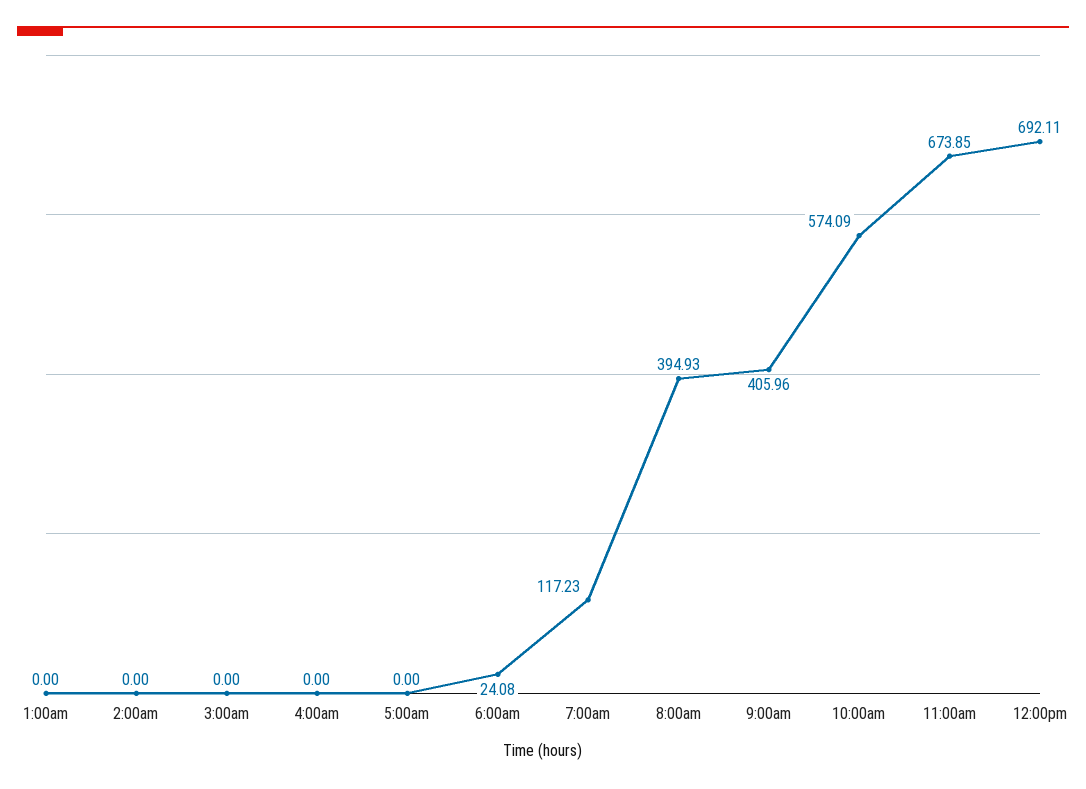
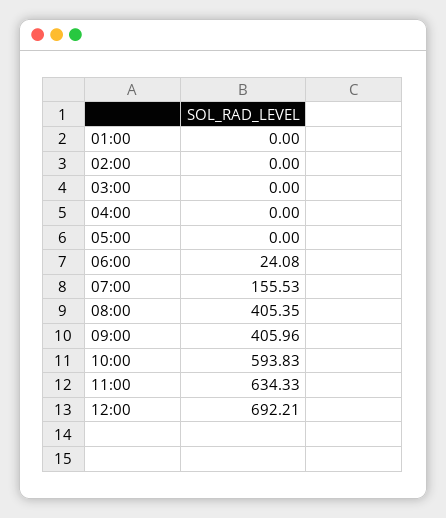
7:00am: 117.23 -> 155.53
8:00am: 394.93 -> 405.35
10:00am: 574.09 -> 593.83
11:00am: 673.85 -> 634.33
12:00pm: 692.11 -> 692.21

